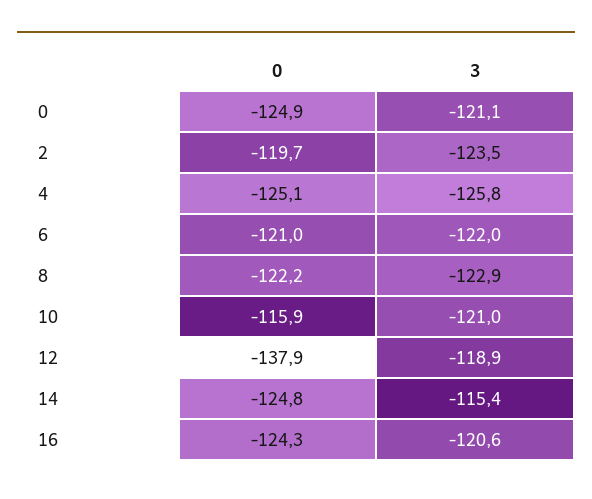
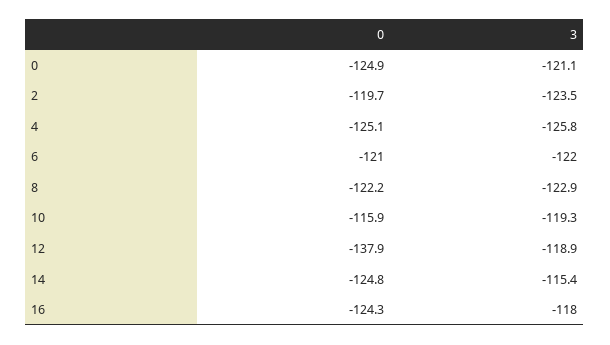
3, 10: -121 -> -119.3
3, 16: -120.6 -> -118

